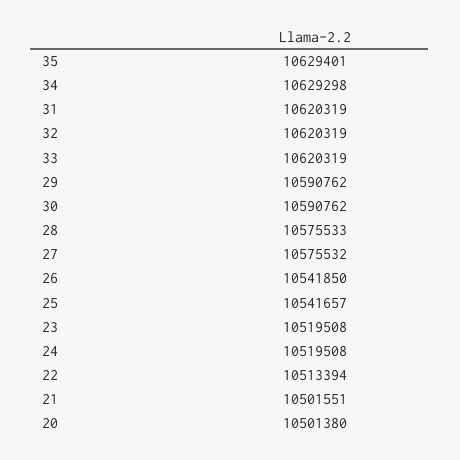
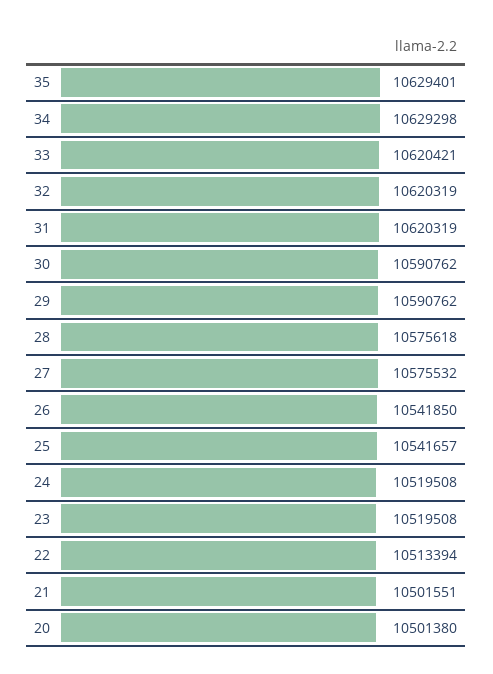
33: 10620319 -> 10620421
28: 10575533 -> 10575618

